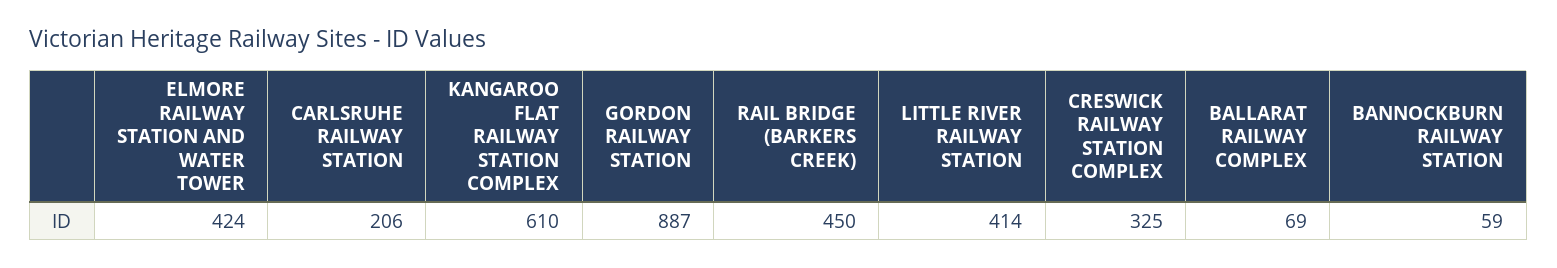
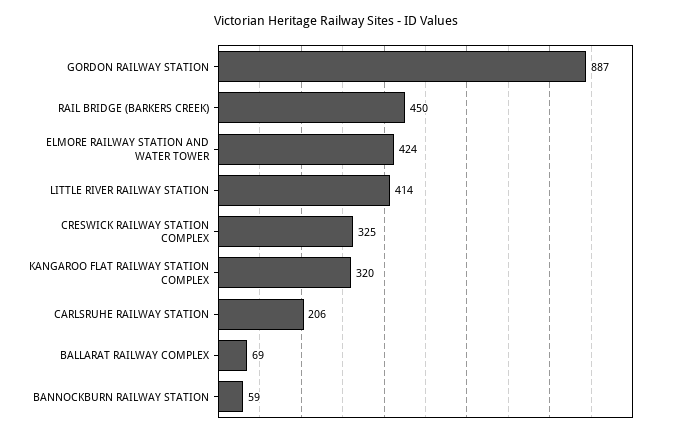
KANGAROO FLAT RAILWAY STATION COMPLEX: 610 -> 320

